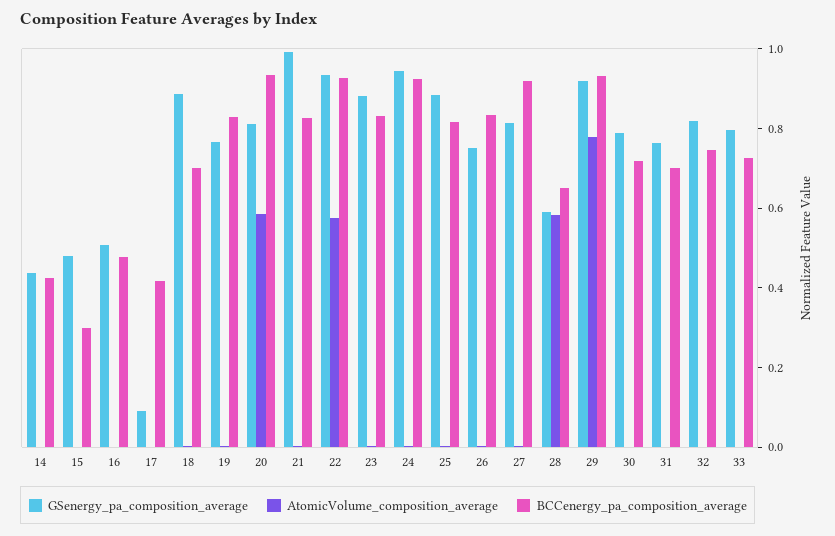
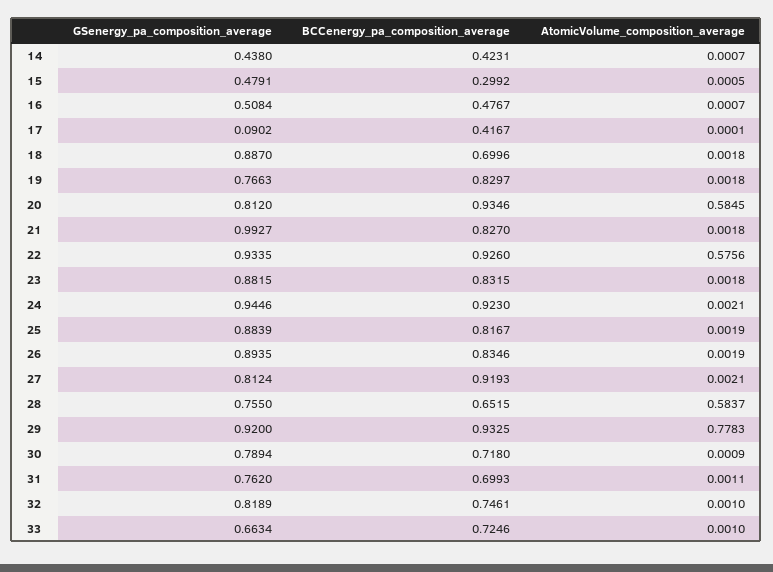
GSenergy_pa_composition_average, 26: 0.75 -> 0.8935
GSenergy_pa_composition_average, 28: 0.6 -> 0.755
GSenergy_pa_composition_average, 33: 0.8 -> 0.6634

